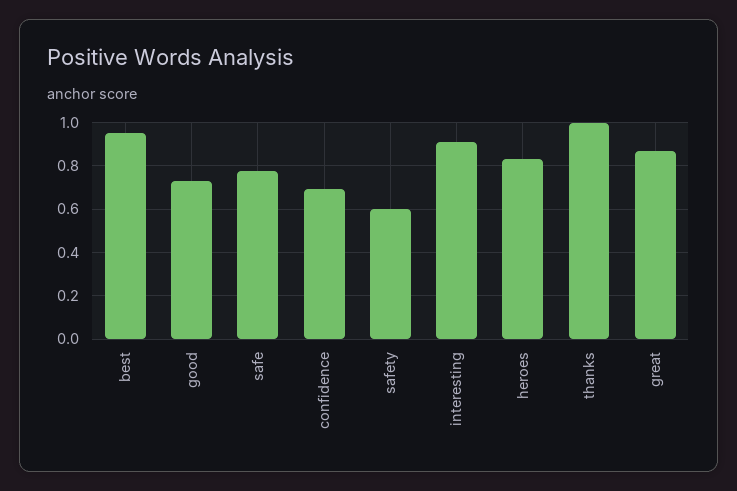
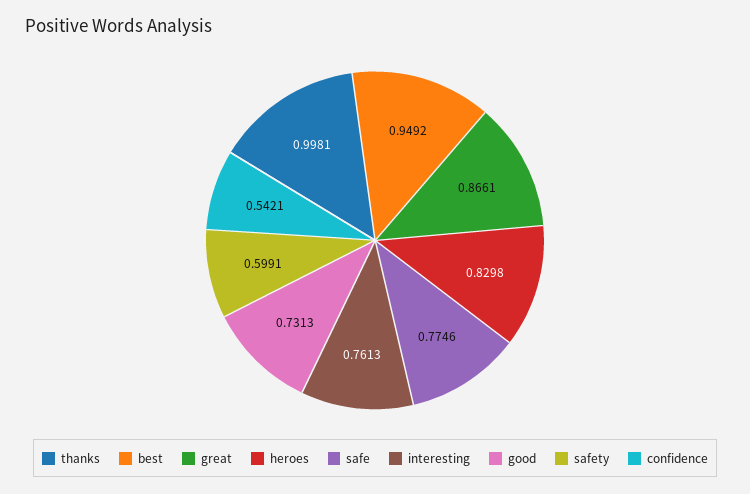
confidence: 0.7 -> 0.5421
interesting: 0.9 -> 0.7613

